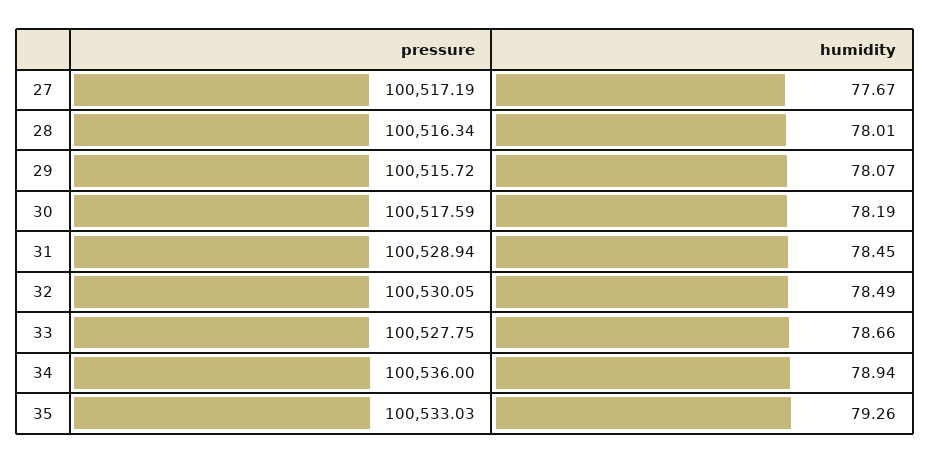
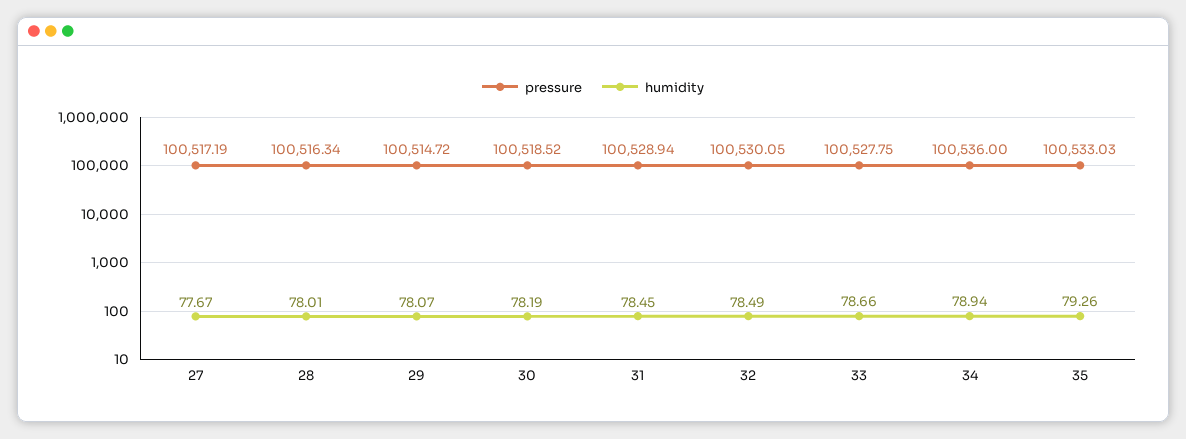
pressure, 29: 100515.72 -> 100514.72
pressure, 30: 100517.59 -> 100518.52

